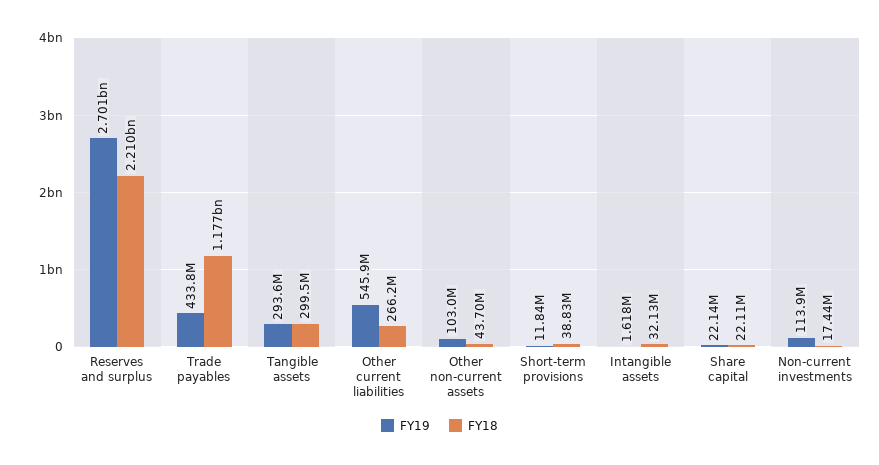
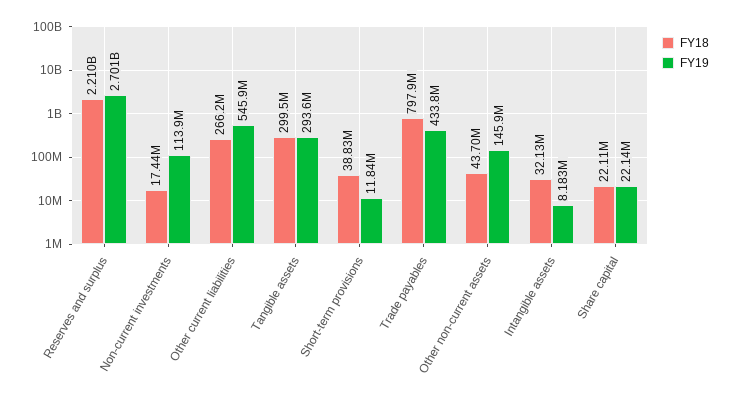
FY18, Trade payables: 1177000000 -> 797900000
FY19, Other non-current assets: 103000000 -> 145900000
FY19, Intangible assets: 1618000 -> 8183000

